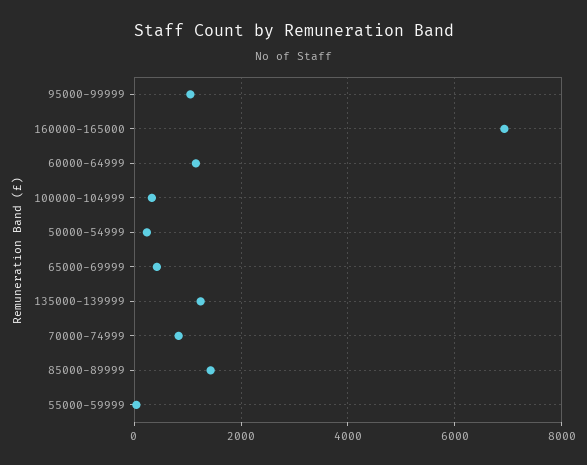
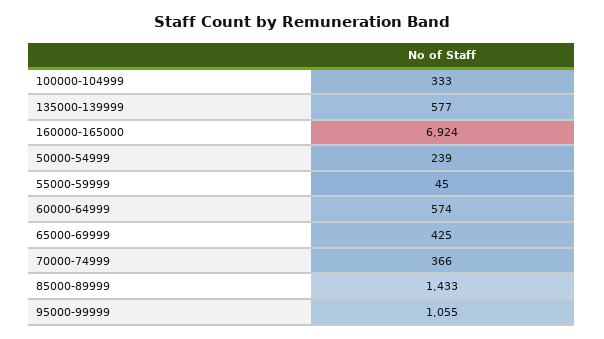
60000-64999: 1200 -> 574
135000-139999: 1200 -> 577
70000-74999: 800 -> 366

